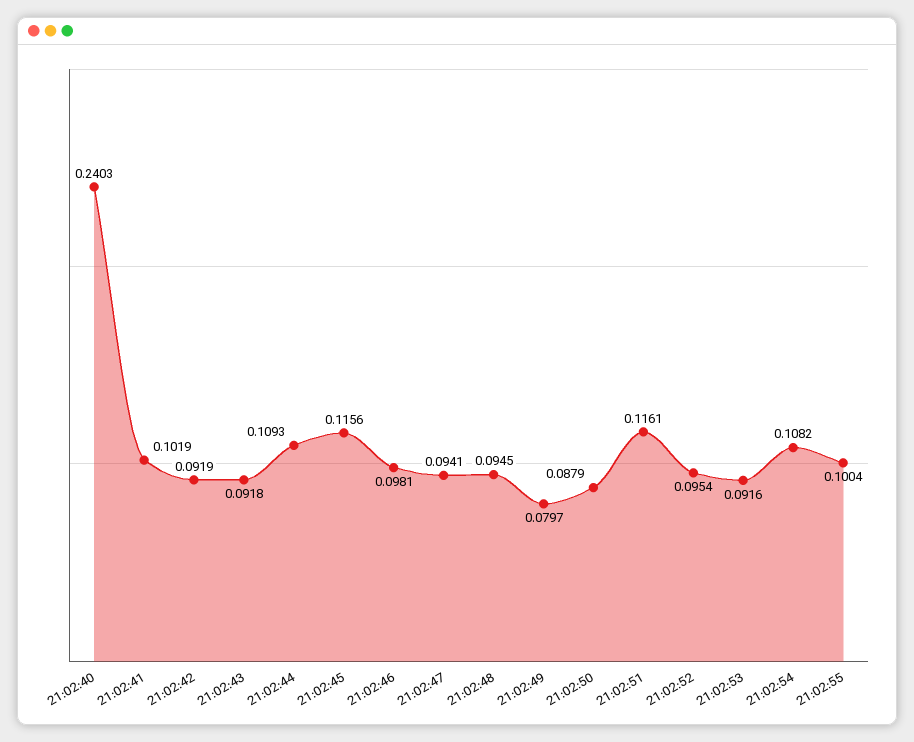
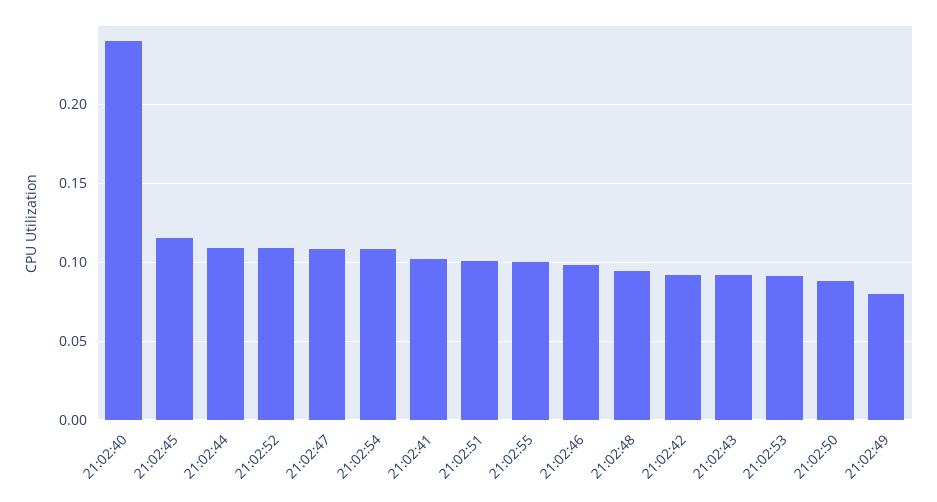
21:02:47: 0.0941 -> 0.11
21:02:51: 0.1161 -> 0.1
21:02:52: 0.0954 -> 0.11

